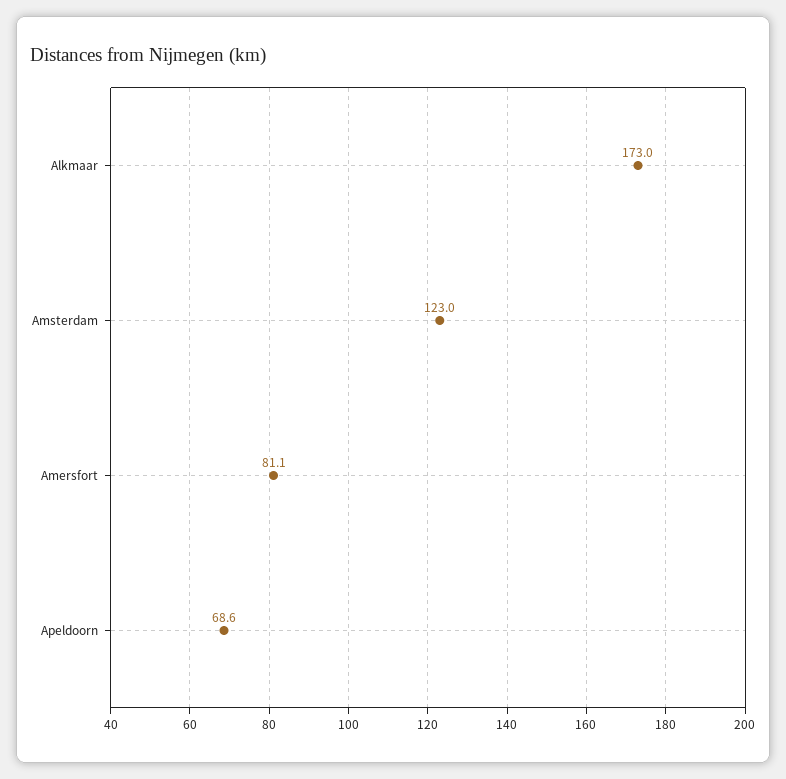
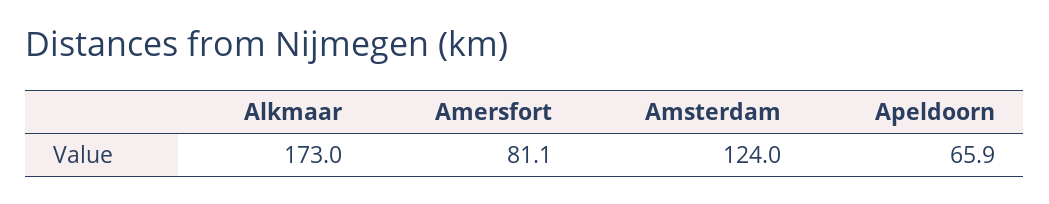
Amsterdam: 123 -> 124
Apeldoorn: 68.6 -> 65.9

